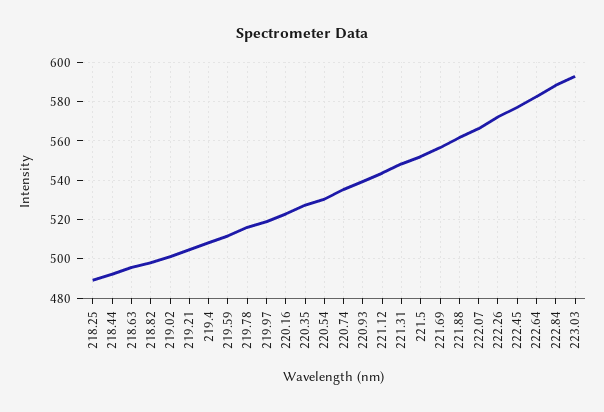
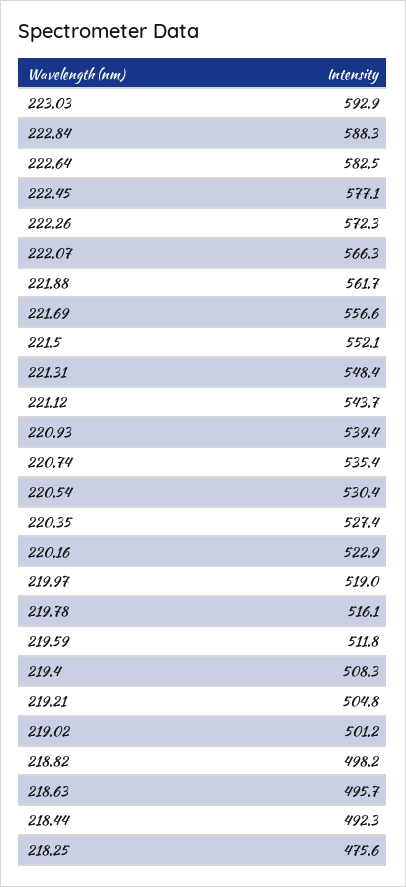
218.25: 490 -> 475.6

